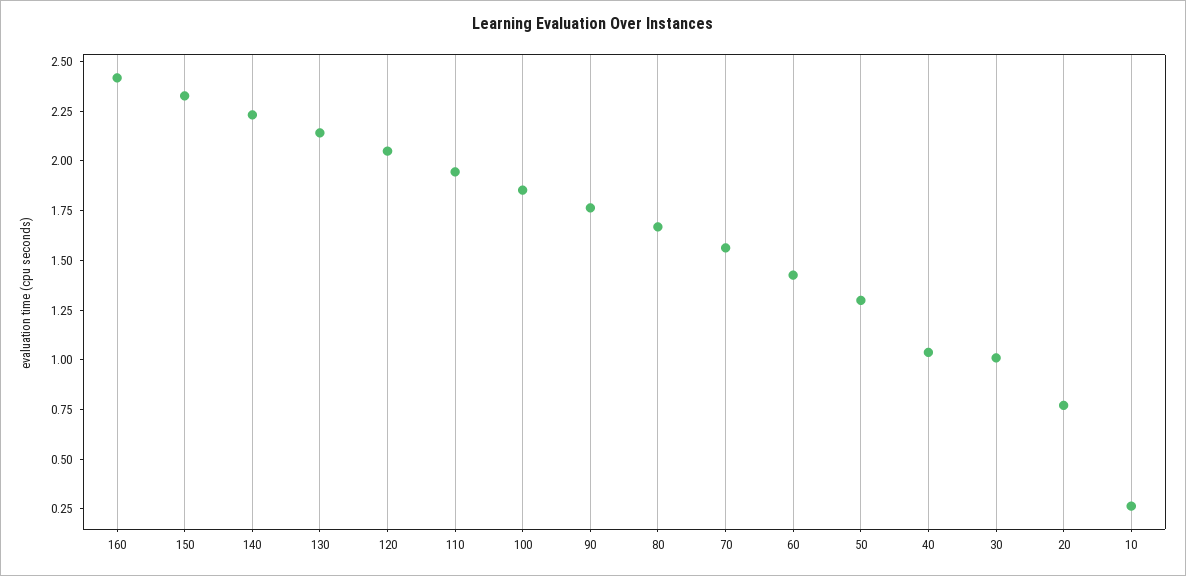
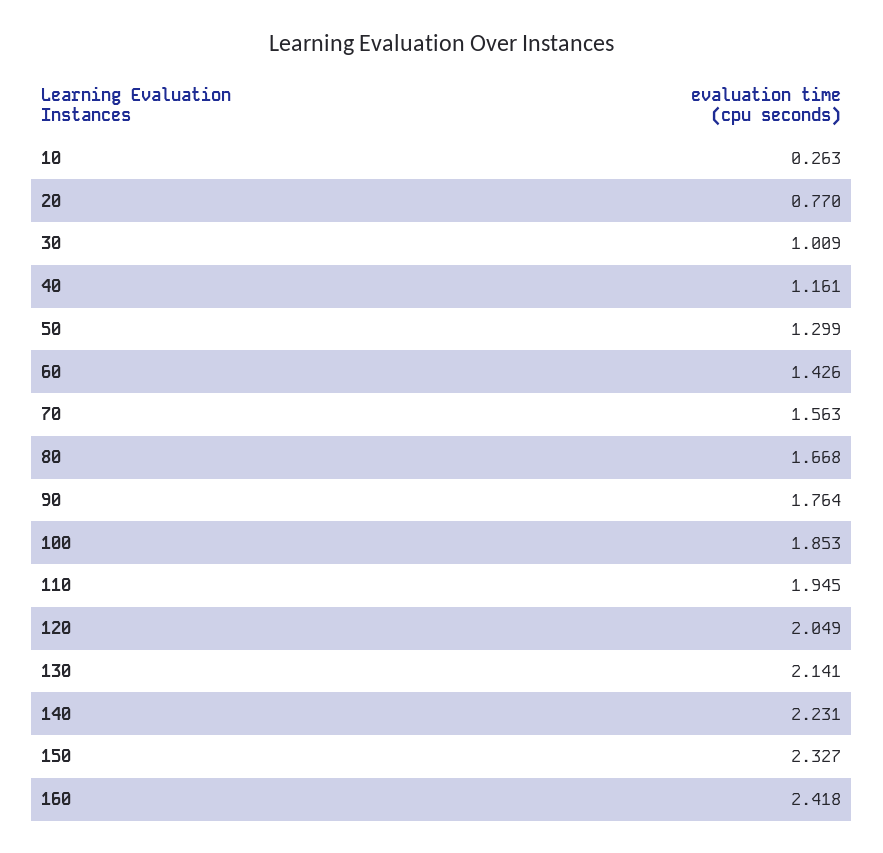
40: 1.05 -> 1.161

